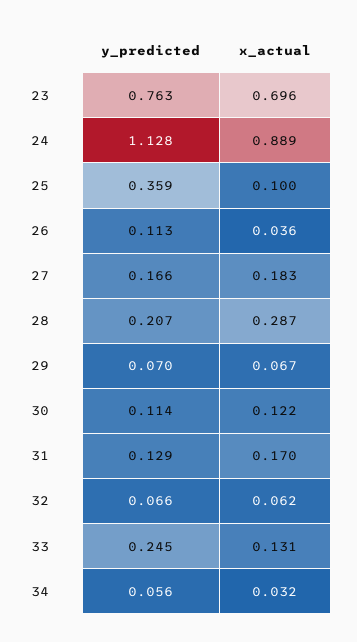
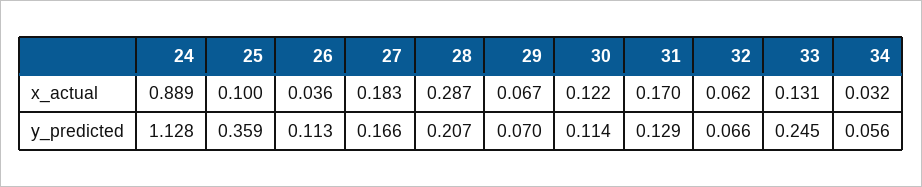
y_predicted, 23: 0.763 -> none
x_actual, 23: 0.696 -> none

